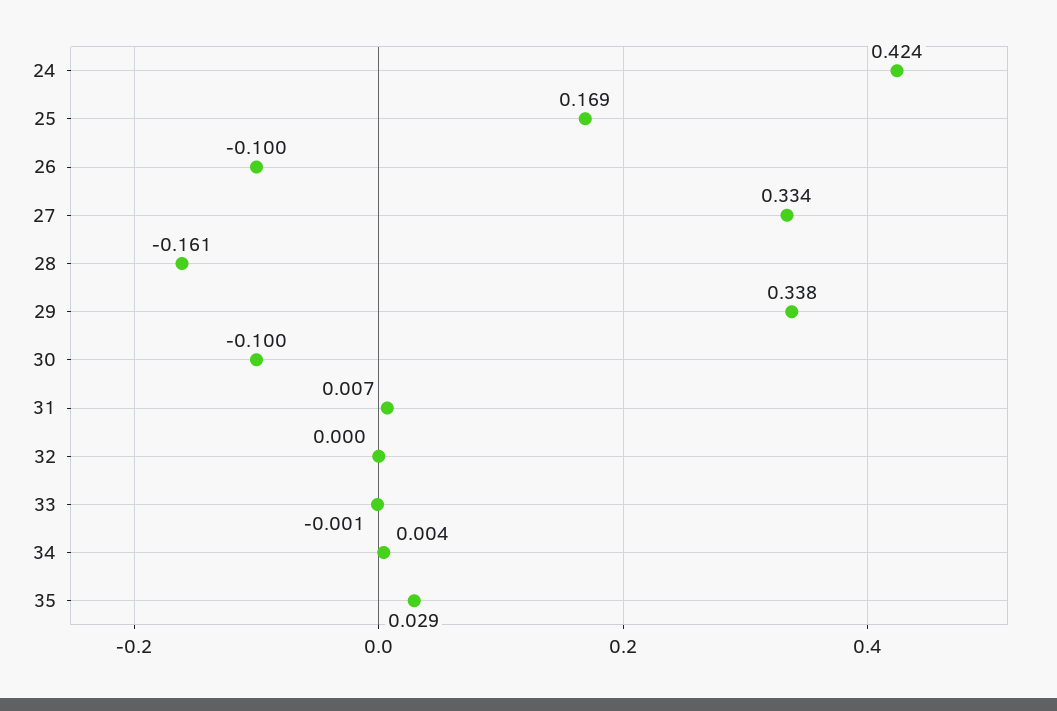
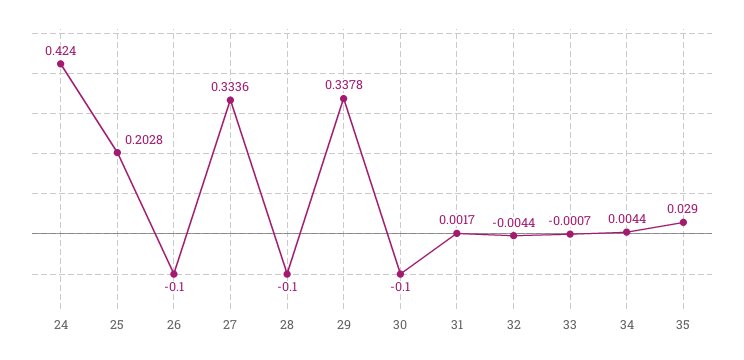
25: 0.169 -> 0.2028
28: -0.161 -> -0.1
31: 0.007 -> 0.0017
32: 0 -> -0.0044

